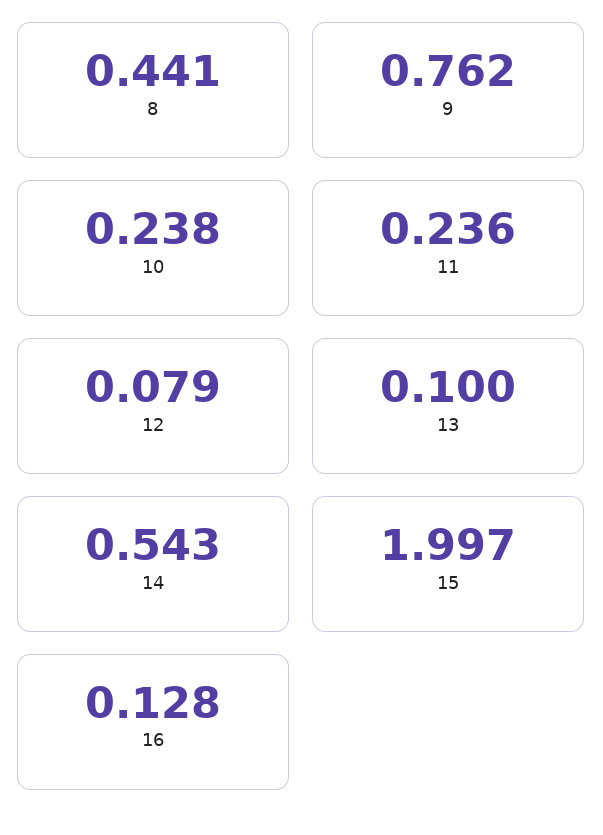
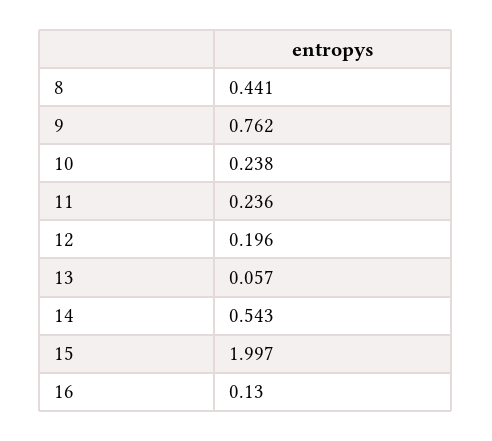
12: 0.079 -> 0.196
13: 0.1 -> 0.057
16: 0.128 -> 0.13

